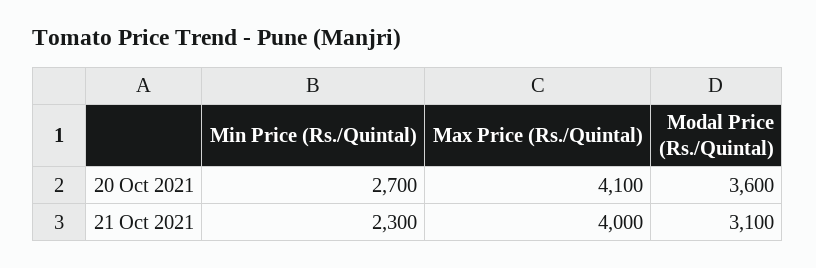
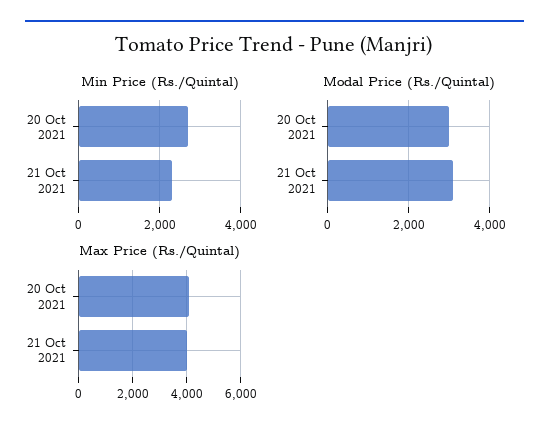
Modal Price (Rs./Quintal), 20 Oct 2021: 3600 -> 3000

